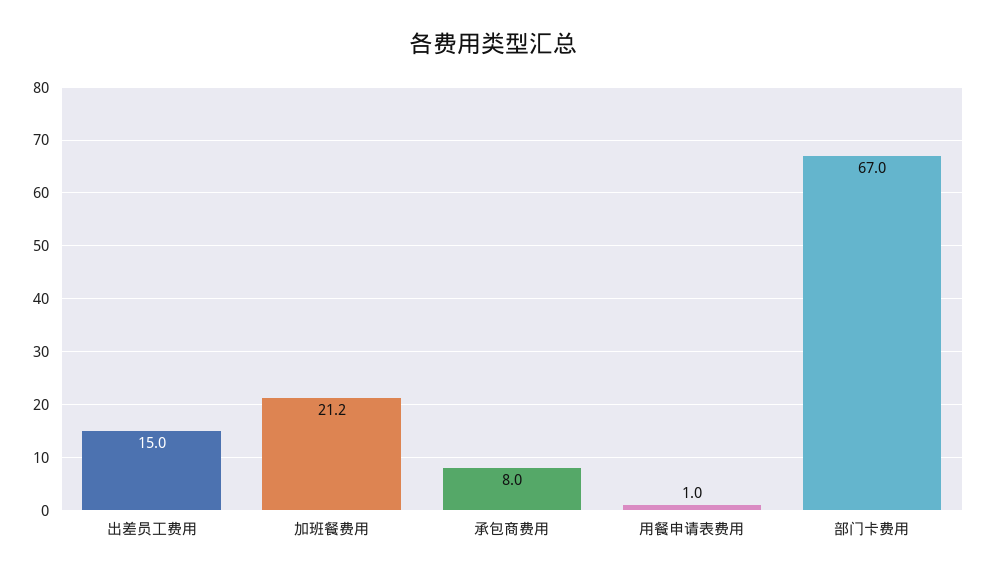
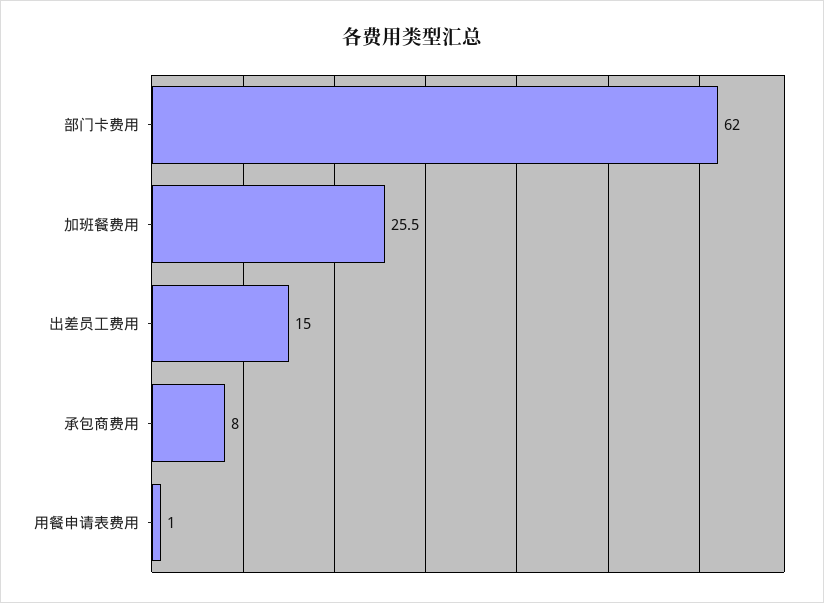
加班餐费用: 21.2 -> 25.5
部门卡费用: 67 -> 62

